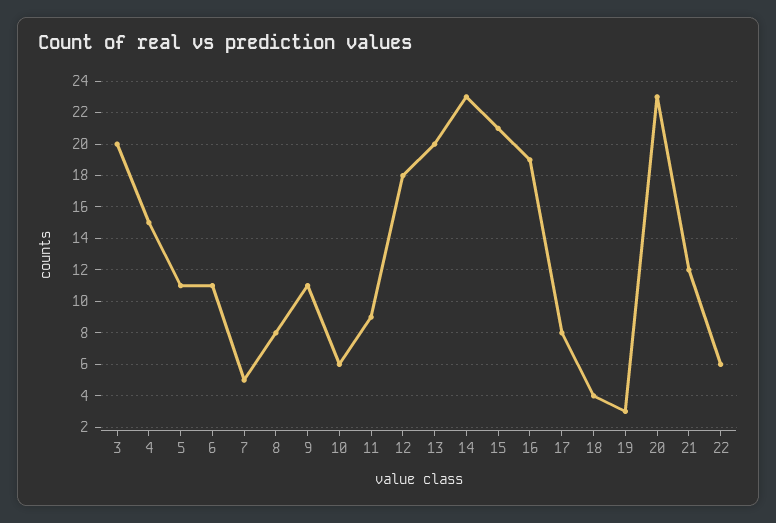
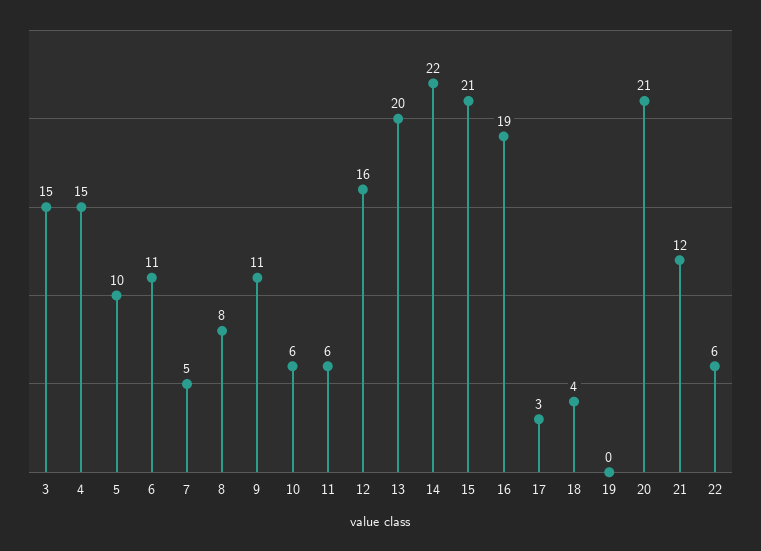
3: 20 -> 15
5: 11 -> 10
11: 9 -> 6
12: 18 -> 16
14: 23 -> 22
17: 8 -> 3
19: 3 -> 0
20: 23 -> 21

